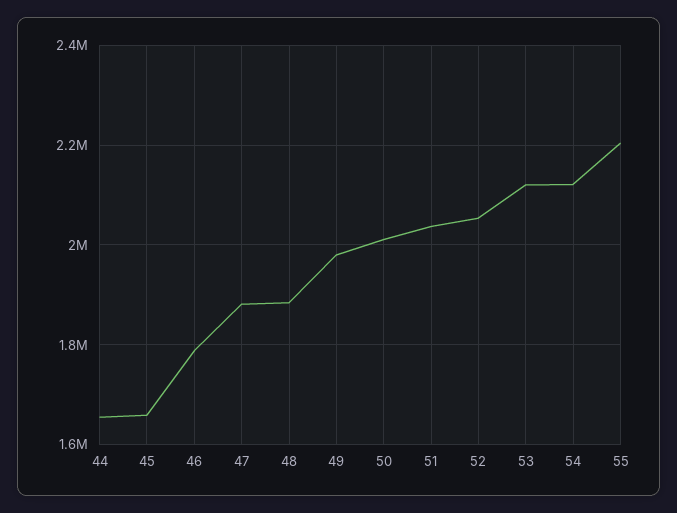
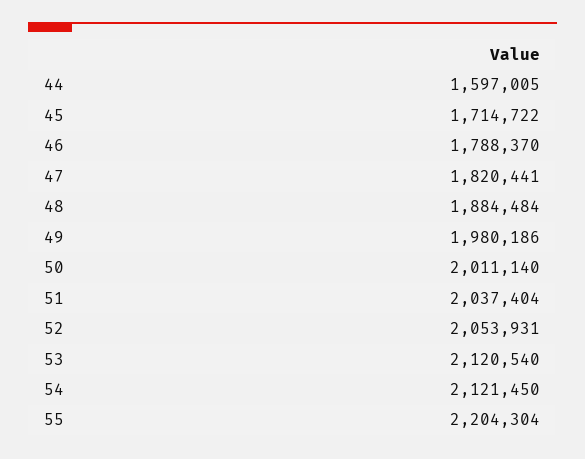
44: 1660000 -> 1597005
45: 1660000 -> 1714722
47: 1880000 -> 1820441

